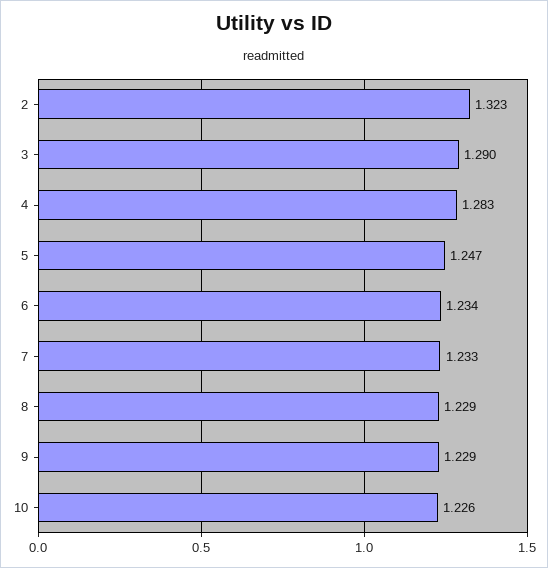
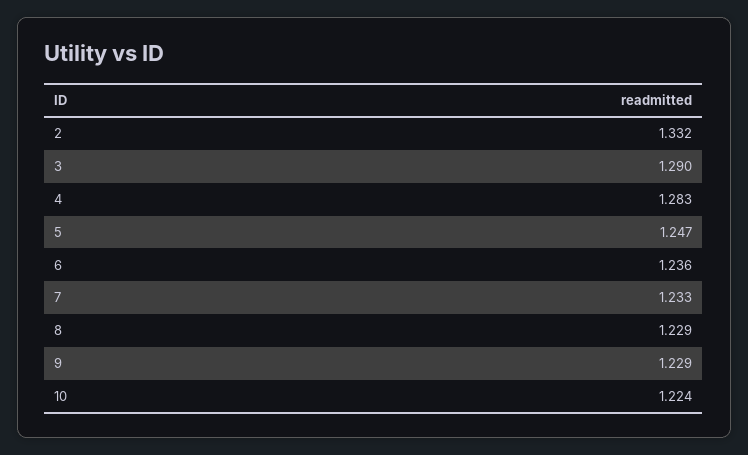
2: 1.323 -> 1.332
6: 1.234 -> 1.236
10: 1.226 -> 1.224

